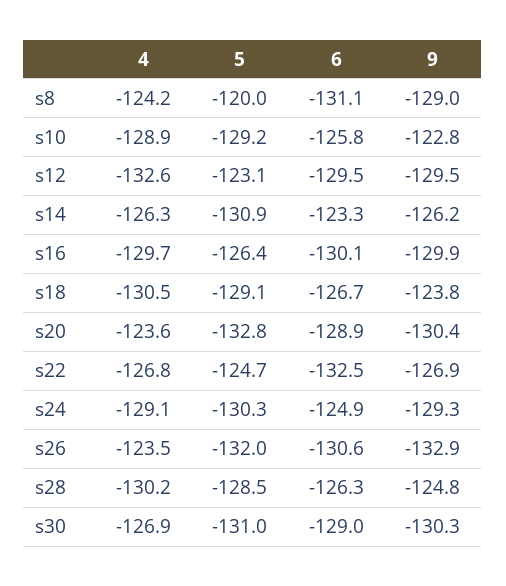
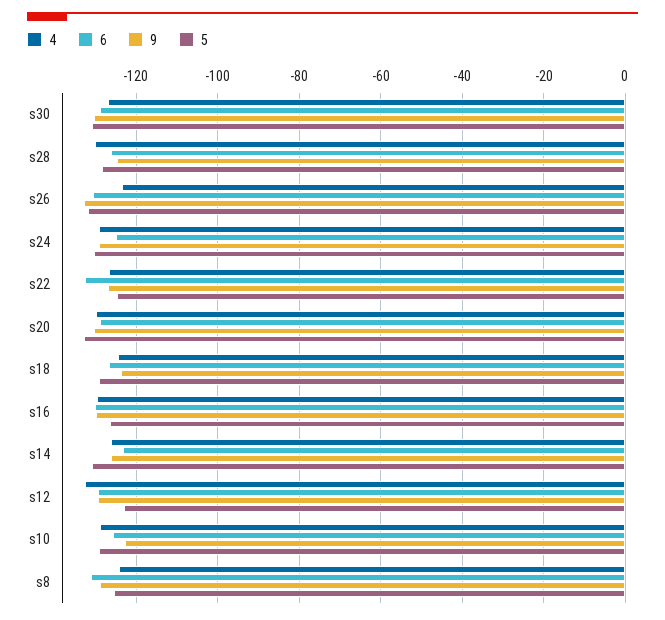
5, s8: -120 -> -126
4, s18: -130.5 -> -124
4, s20: -123.6 -> -130

